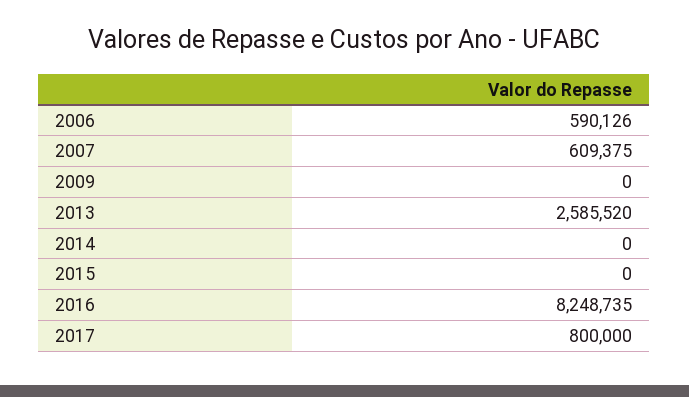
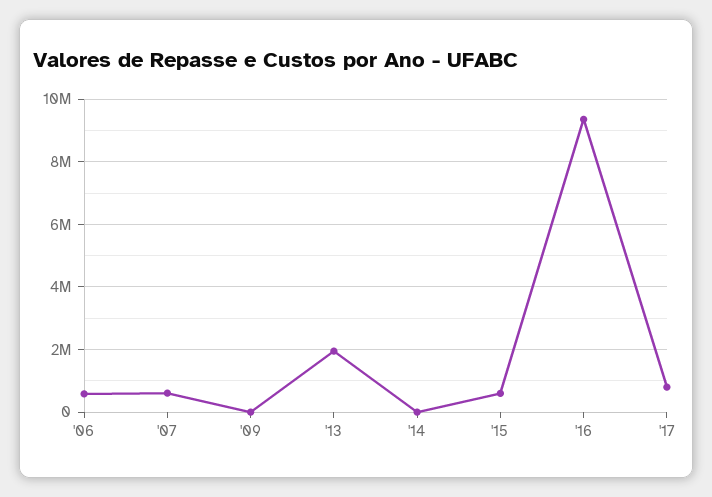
2013: 2585520 -> 2000000
2015: 0 -> 600000
2016: 8248735 -> 9400000

